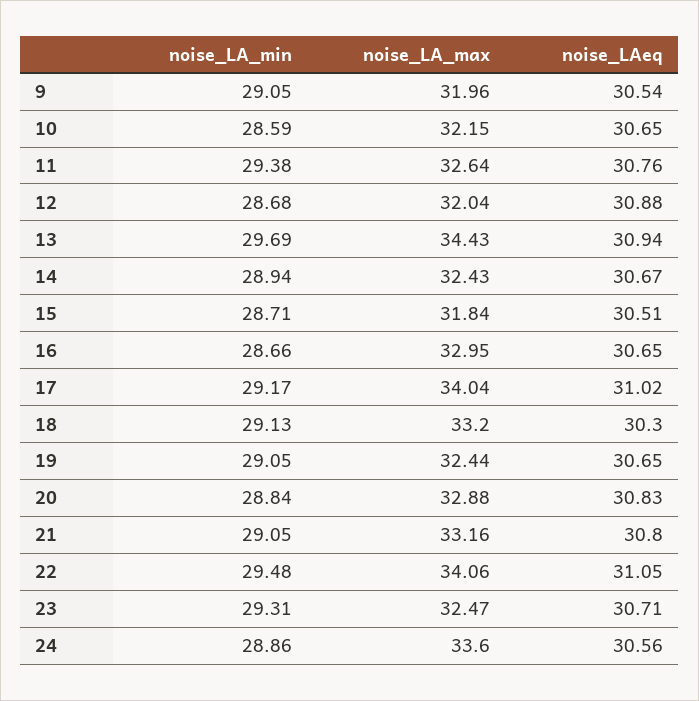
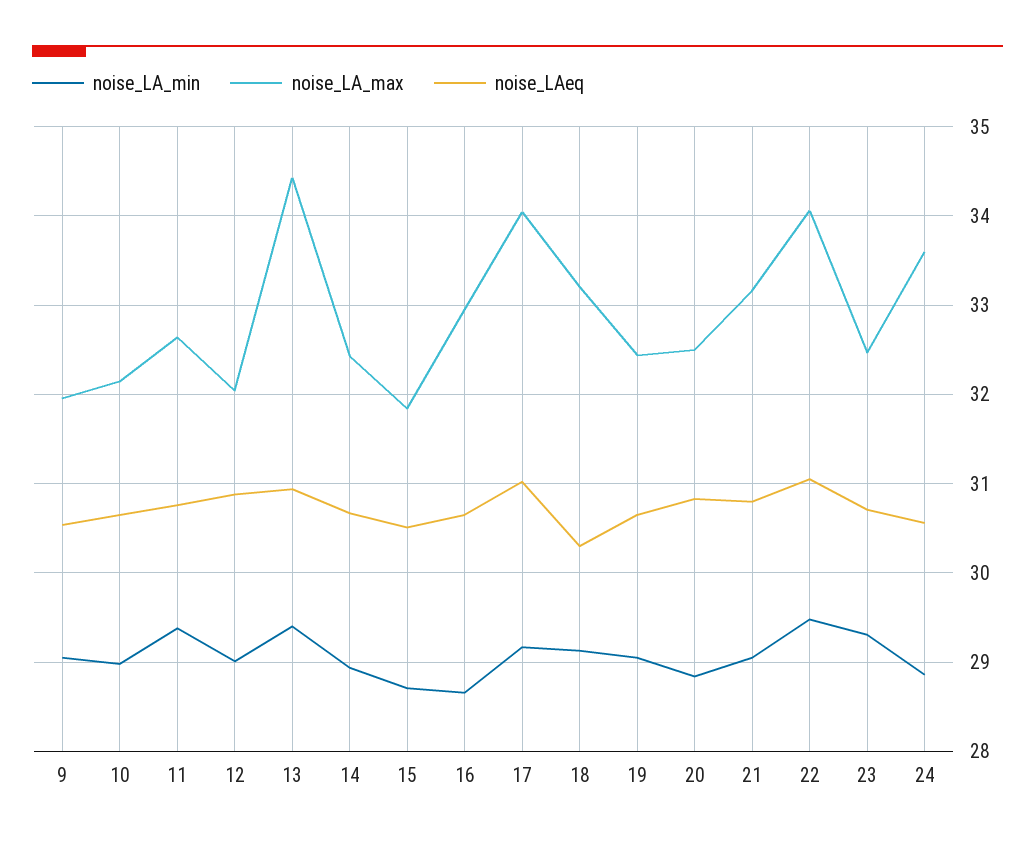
noise_LA_min, 10: 28.59 -> 29
noise_LA_min, 12: 28.68 -> 29
noise_LA_min, 13: 29.69 -> 29.4
noise_LA_max, 20: 32.88 -> 32.5

